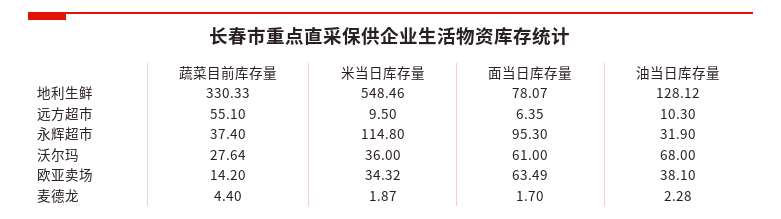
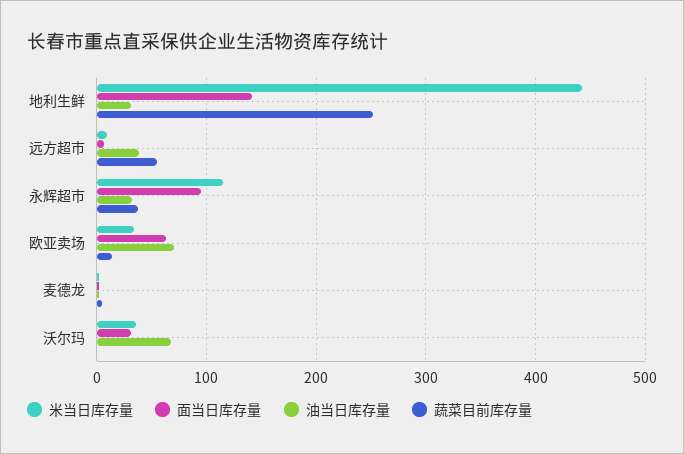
蔬菜目前库存量, 地利生鲜: 330.33 -> 250
米当日库存量, 地利生鲜: 548.46 -> 440
面当日库存量, 地利生鲜: 78.07 -> 140
油当日库存量, 地利生鲜: 128.12 -> 30
油当日库存量, 远方超市: 10.3 -> 40
蔬菜目前库存量, 沃尔玛: 27.64 -> 0
面当日库存量, 沃尔玛: 61 -> 30
油当日库存量, 欧亚卖场: 38.1 -> 70

